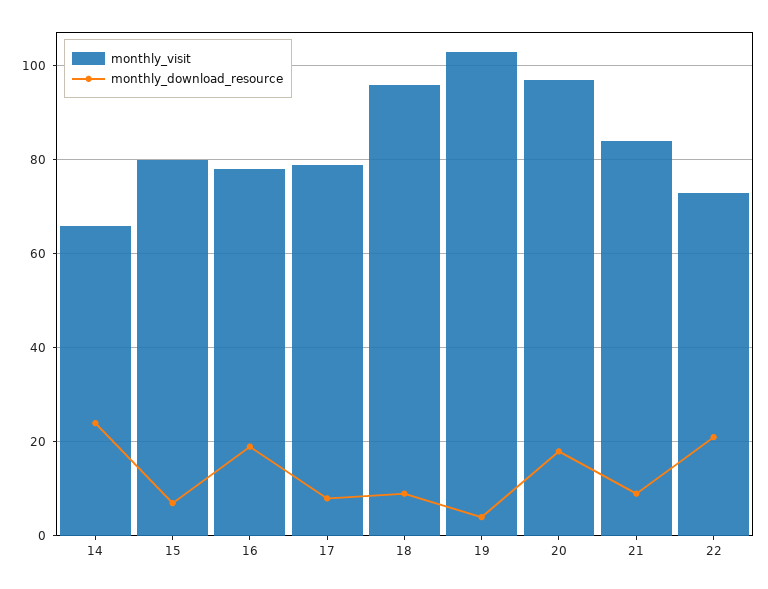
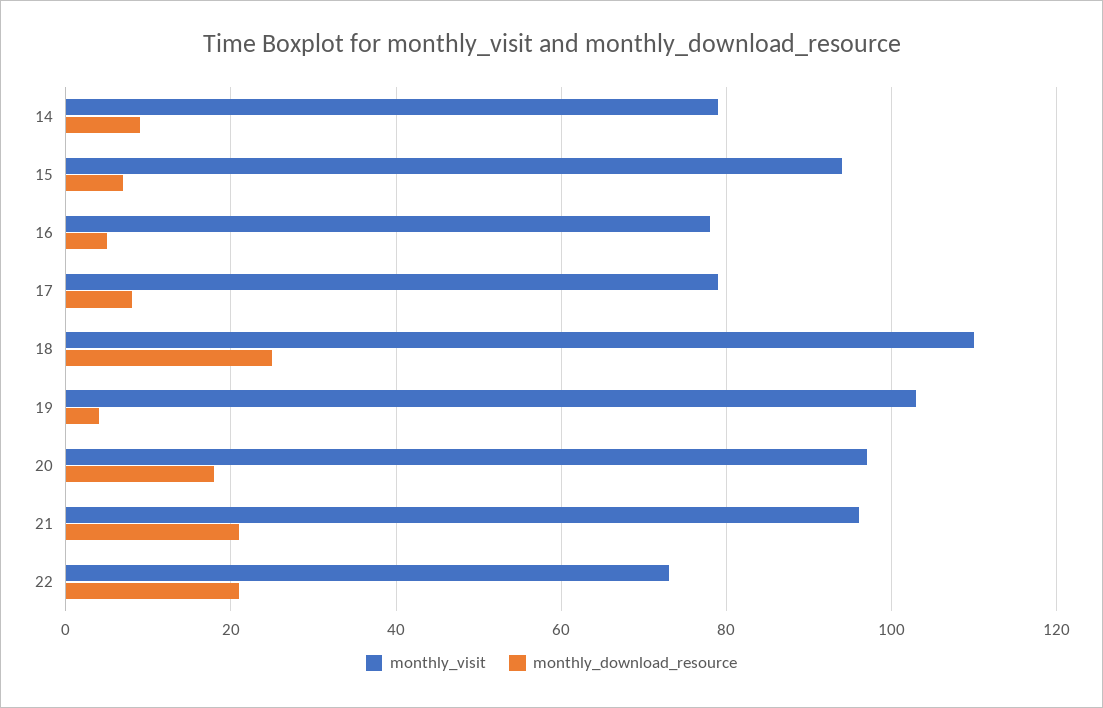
monthly_visit, 14: 65 -> 80
monthly_download_resource, 14: 25 -> 10
monthly_visit, 15: 80 -> 95
monthly_download_resource, 16: 20 -> 5
monthly_visit, 18: 95 -> 110
monthly_download_resource, 18: 10 -> 25
monthly_visit, 21: 85 -> 95
monthly_download_resource, 21: 10 -> 20

